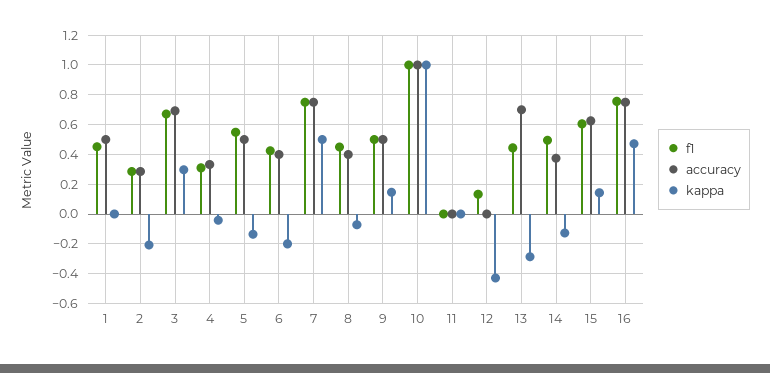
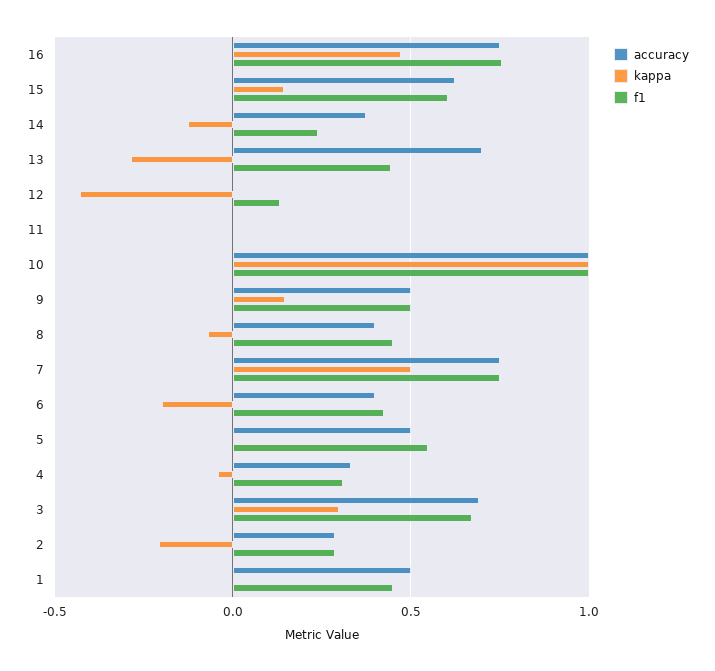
kappa, 5: -0.15 -> 0
f1, 14: 0.5 -> 0.25

